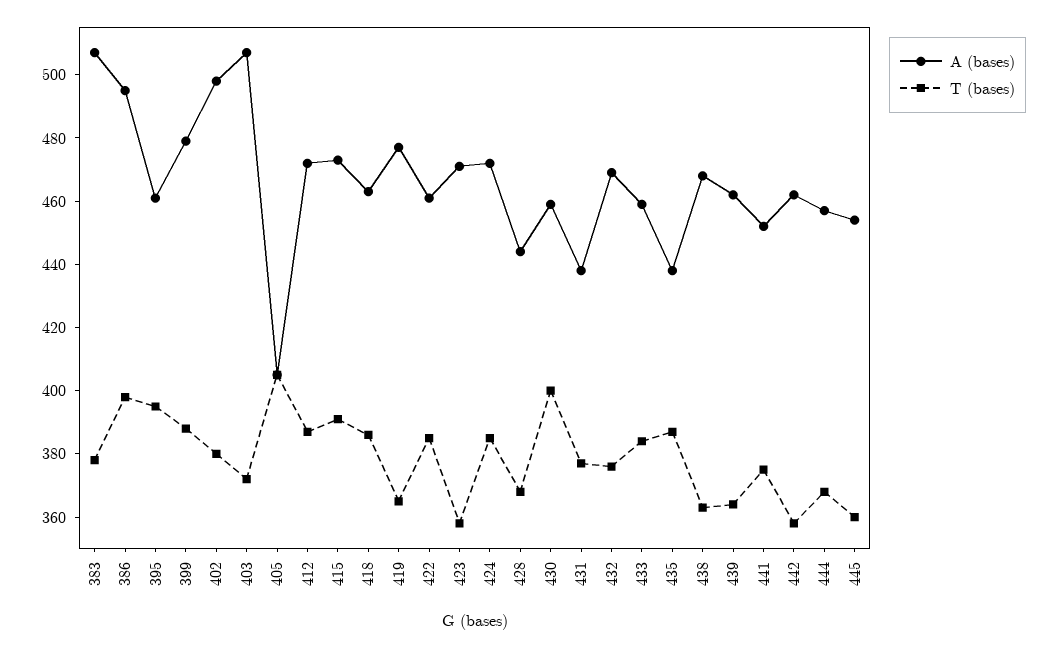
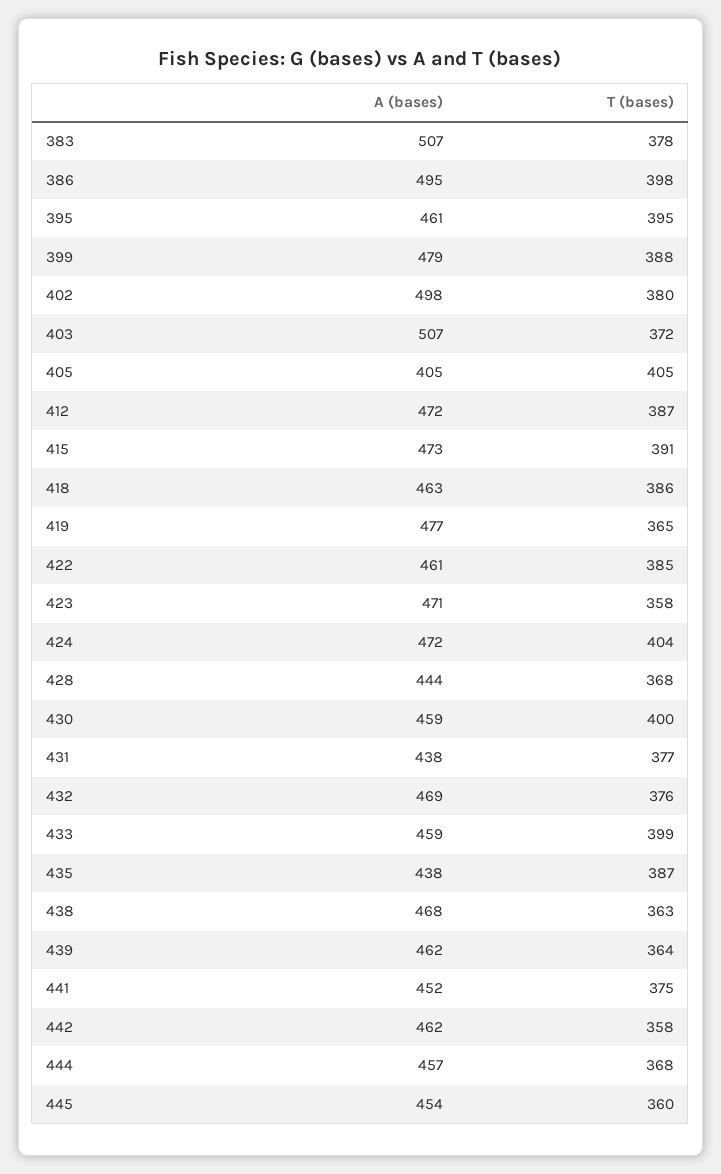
T (bases), 424: 385 -> 404
T (bases), 433: 385 -> 399

